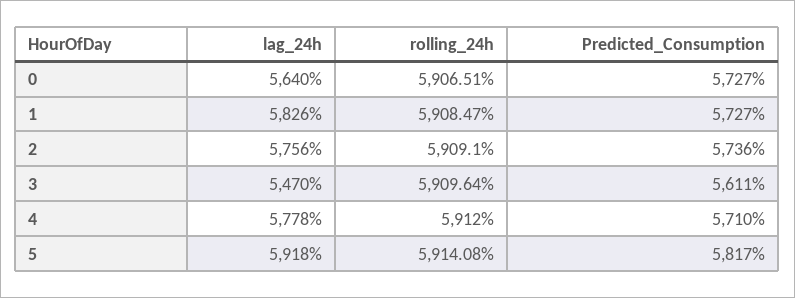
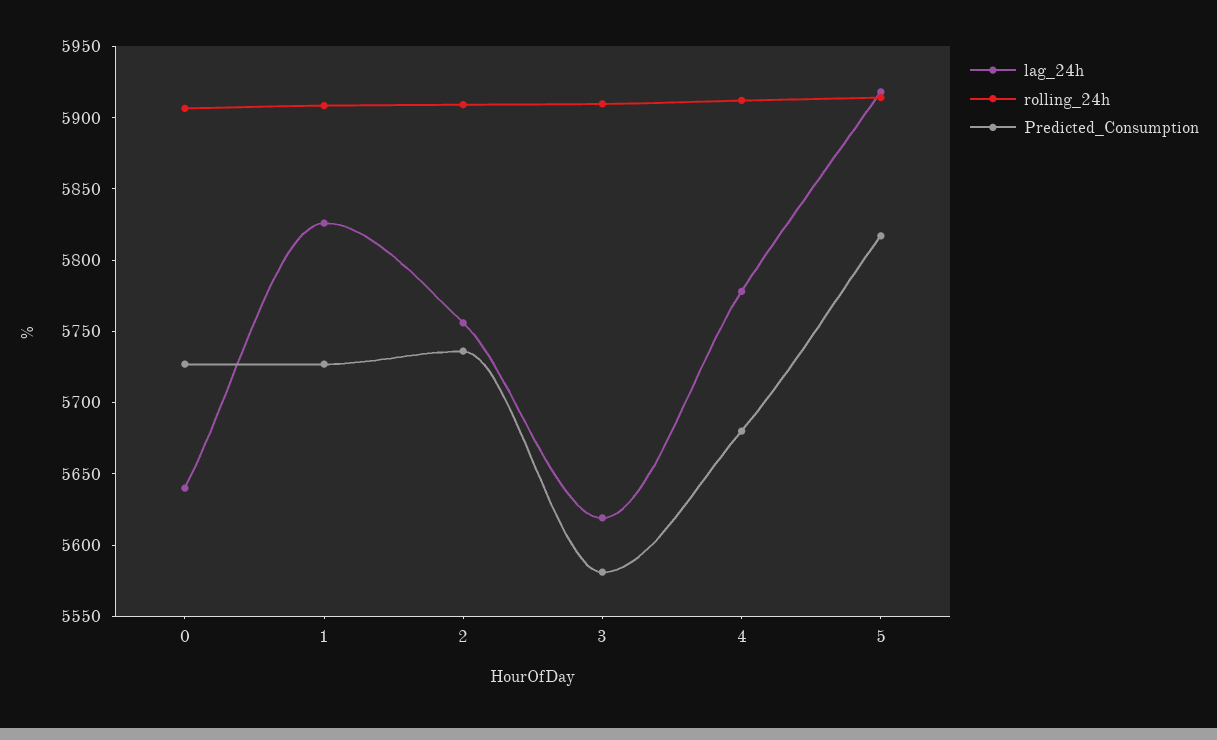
lag_24h, 3: 5470 -> 5620
Predicted_Consumption, 3: 5611 -> 5580
Predicted_Consumption, 4: 5710 -> 5680

